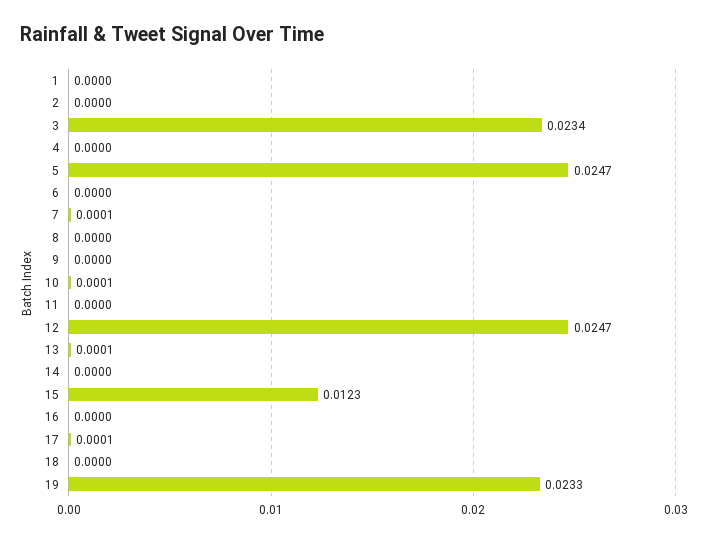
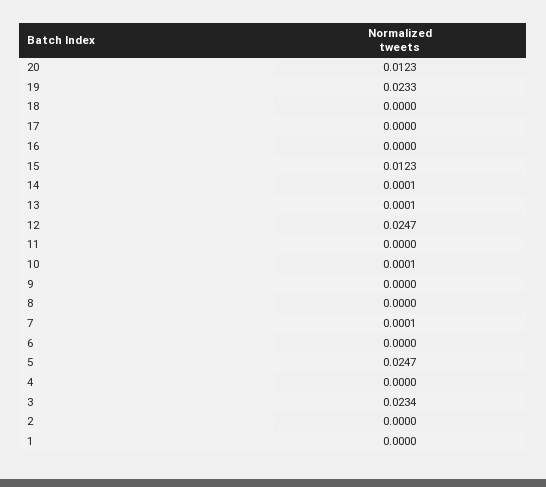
14: 0 -> 0.0001
17: 0.0001 -> 0
20: none -> 0.0123

